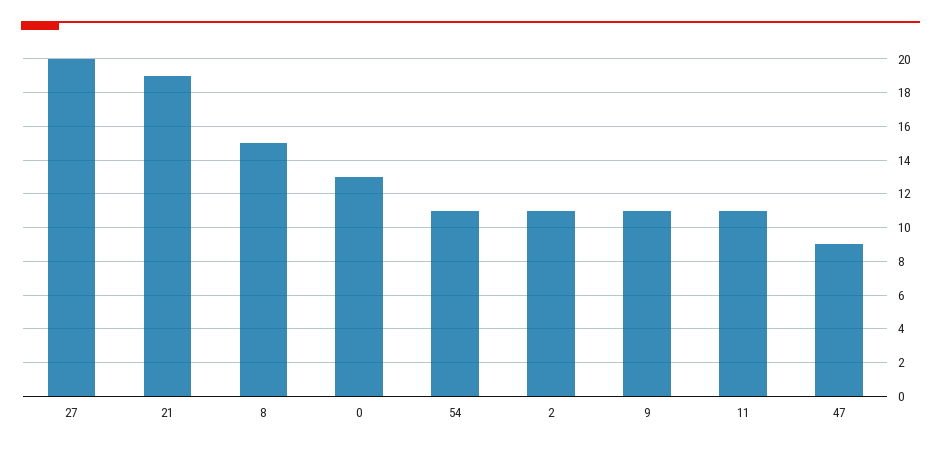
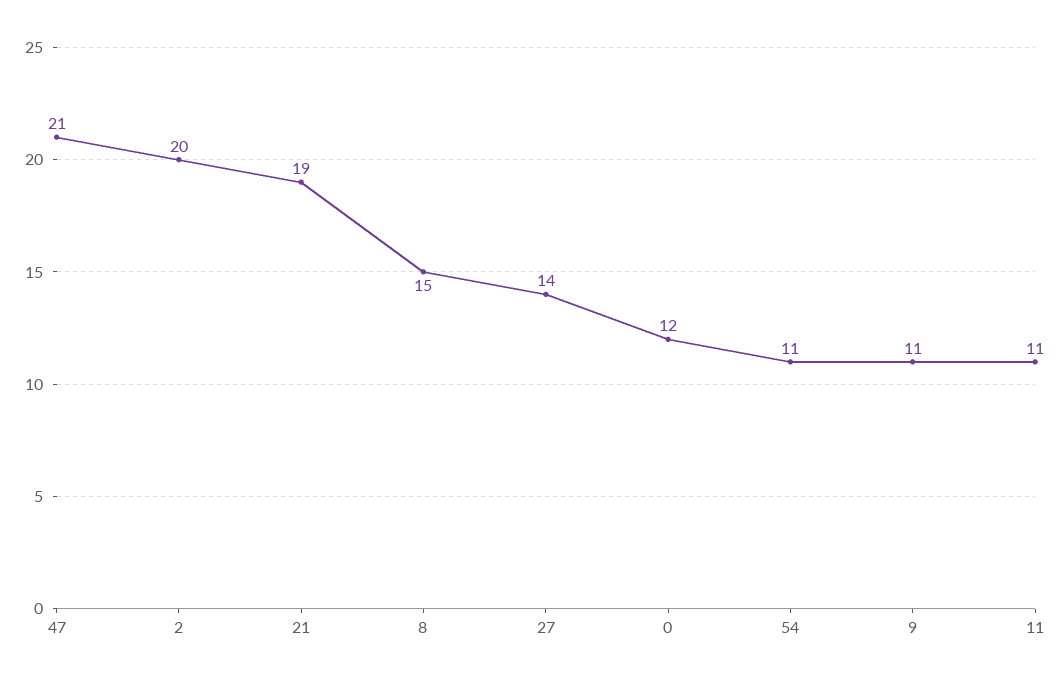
27: 20 -> 14
0: 13 -> 12
2: 11 -> 20
47: 9 -> 21

